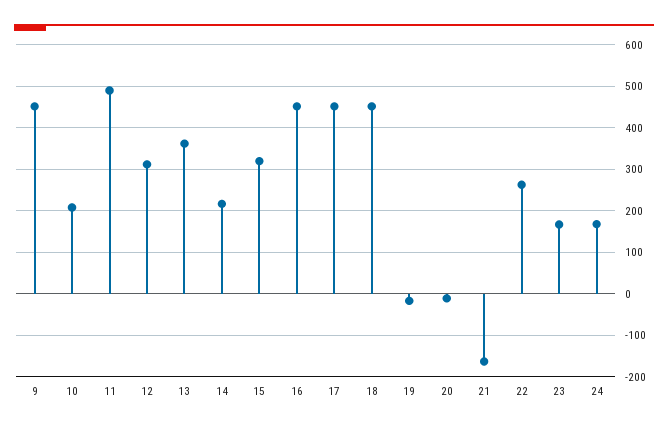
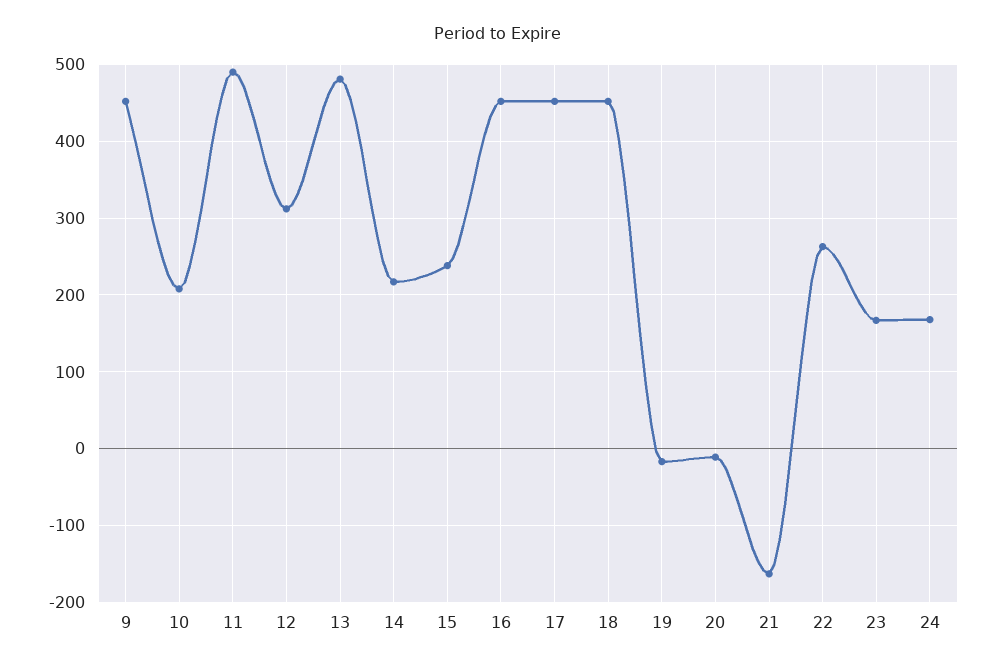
13: 360 -> 480
15: 320 -> 240

